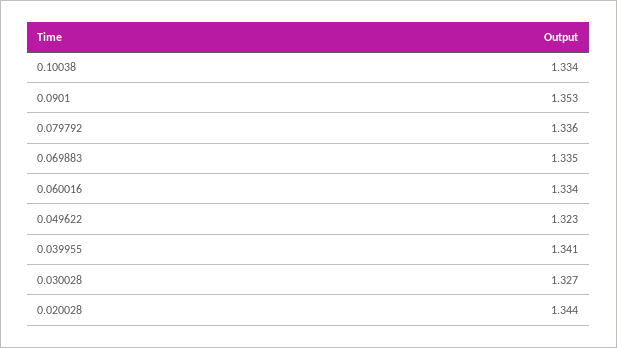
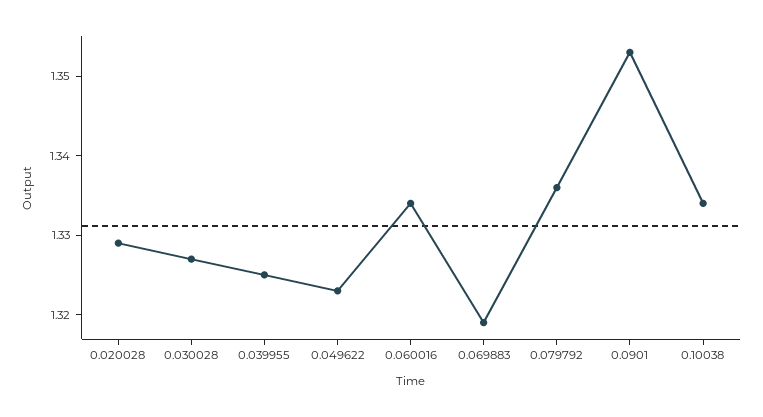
0.069883: 1.335 -> 1.32
0.039955: 1.341 -> 1.325
0.020028: 1.344 -> 1.33

